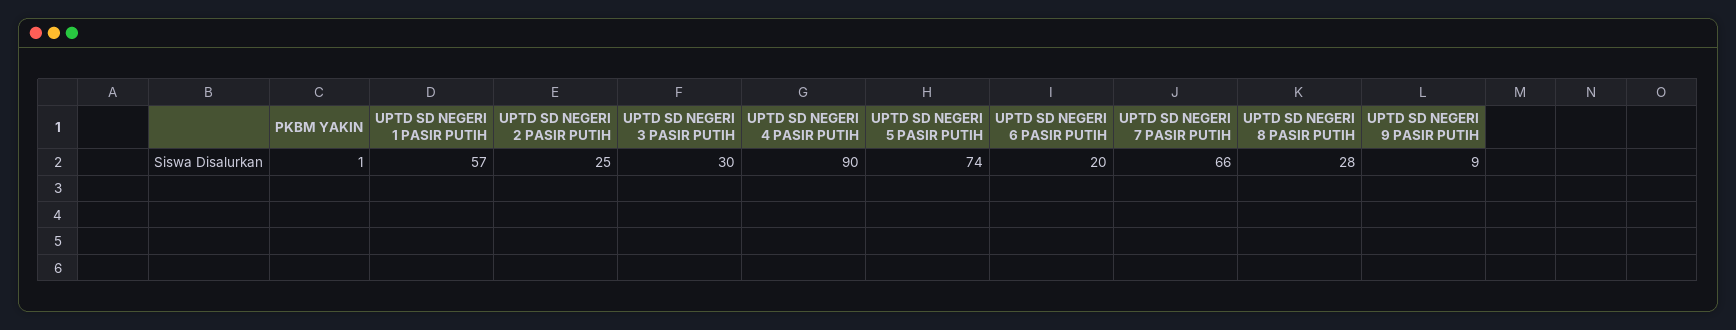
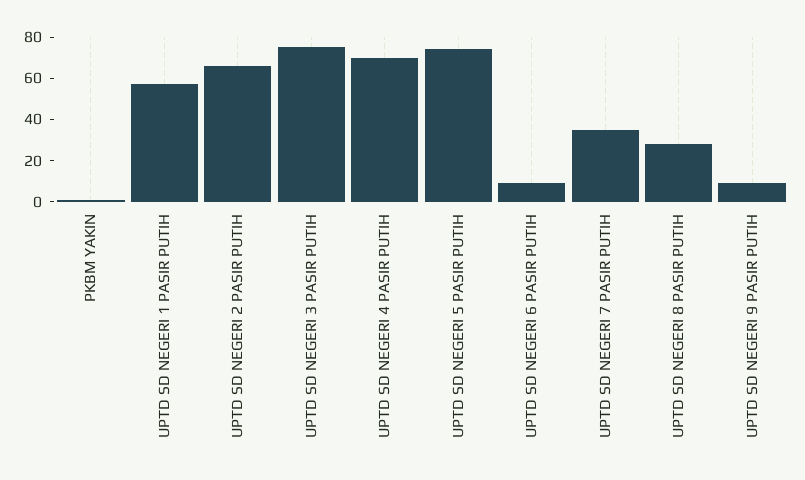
UPTD SD NEGERI 2 PASIR PUTIH: 25 -> 65
UPTD SD NEGERI 3 PASIR PUTIH: 30 -> 75
UPTD SD NEGERI 4 PASIR PUTIH: 90 -> 70
UPTD SD NEGERI 6 PASIR PUTIH: 20 -> 10
UPTD SD NEGERI 7 PASIR PUTIH: 66 -> 35

